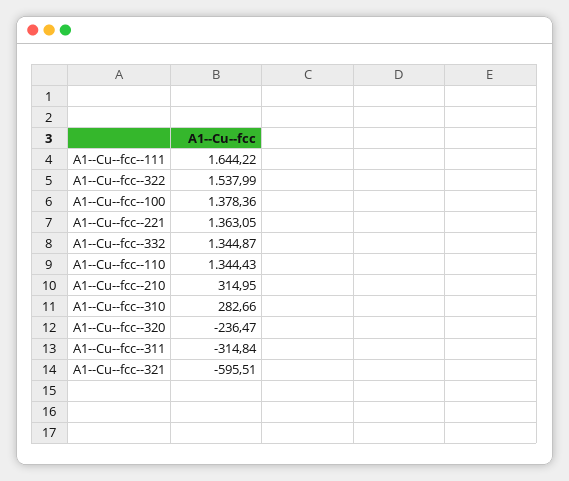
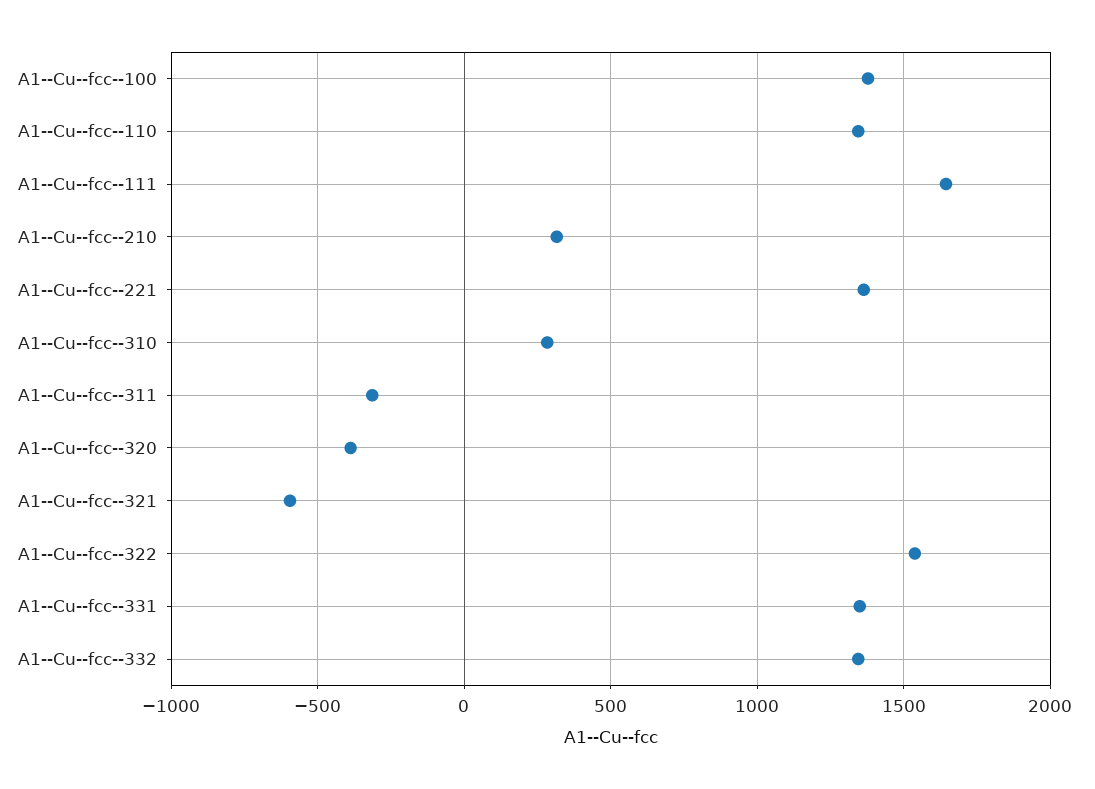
A1--Cu--fcc--320: -236.47 -> -400
A1--Cu--fcc--331: none -> 1350

